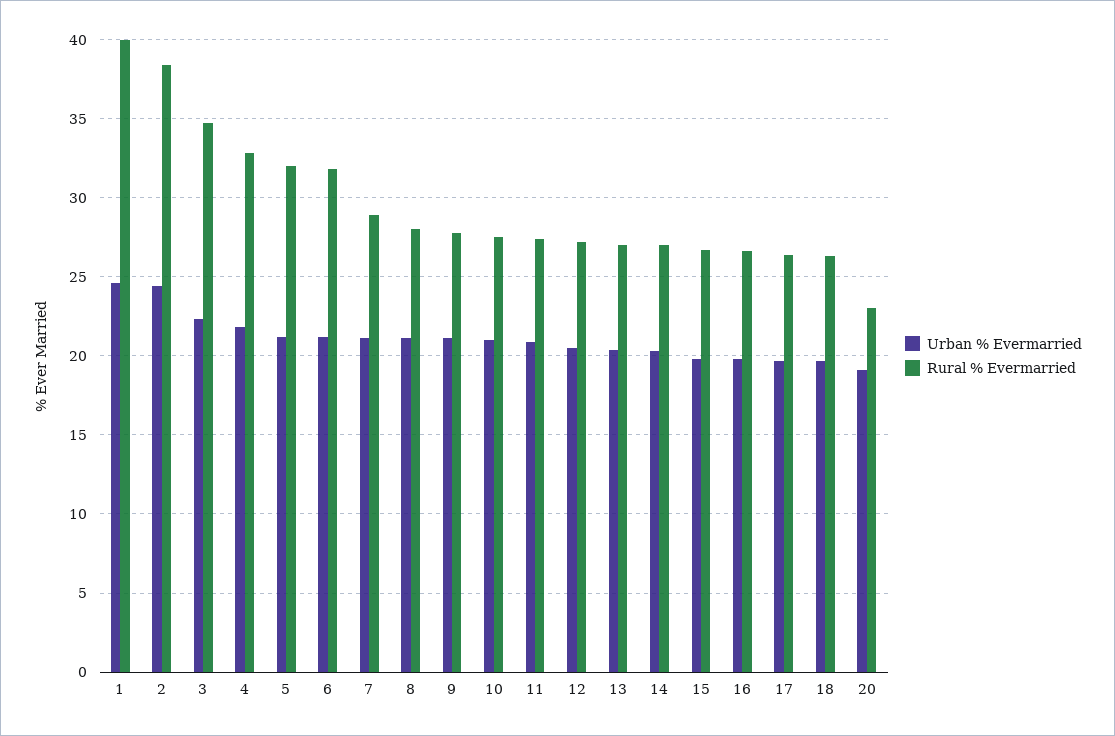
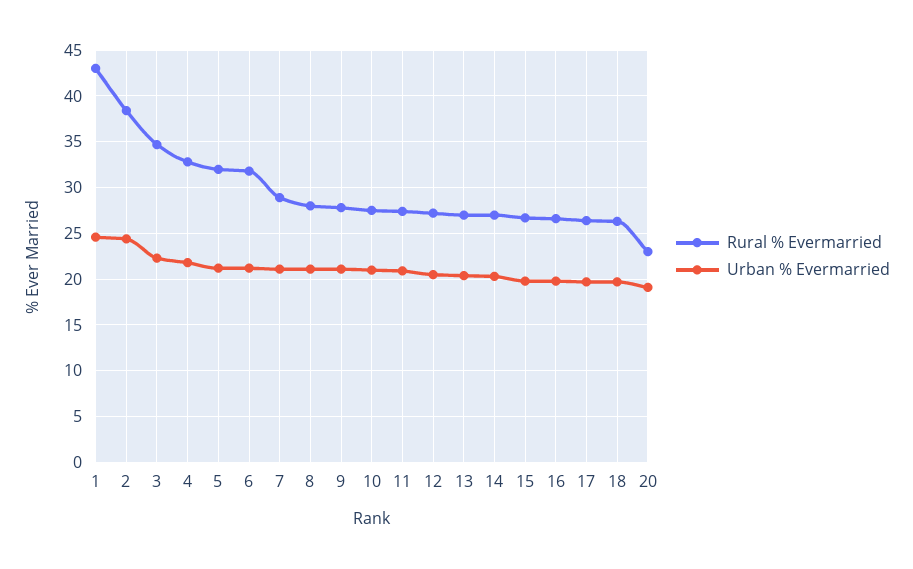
Rural % Evermarried, 1: 40 -> 43

